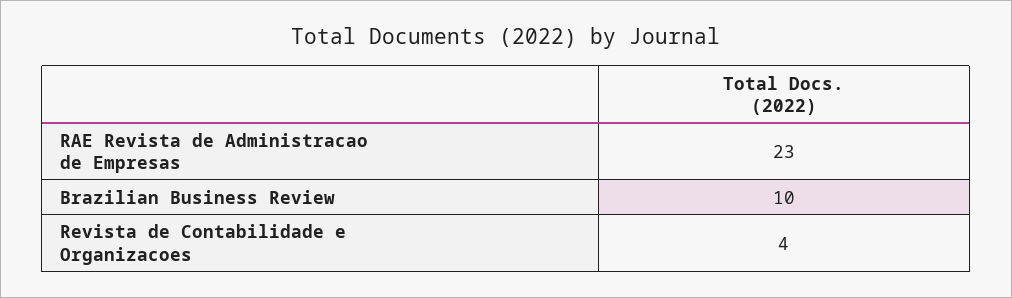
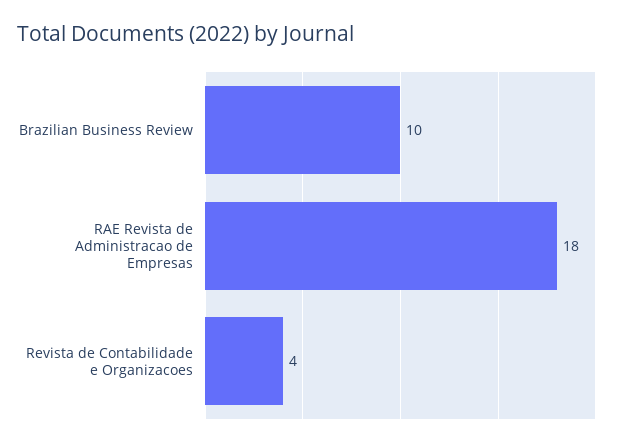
RAE Revista de Administracao de Empresas: 23 -> 18

